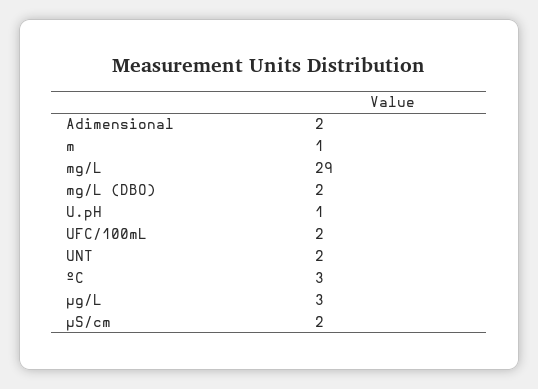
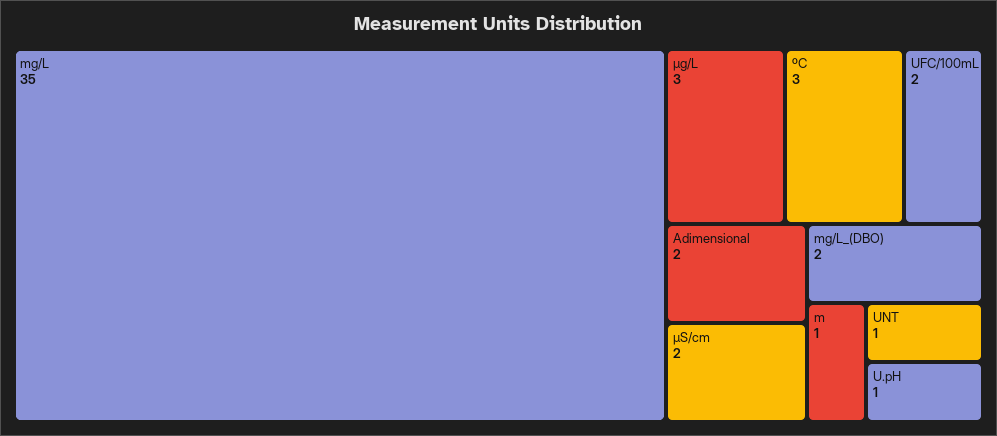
mg/L: 29 -> 35
UNT: 2 -> 1

